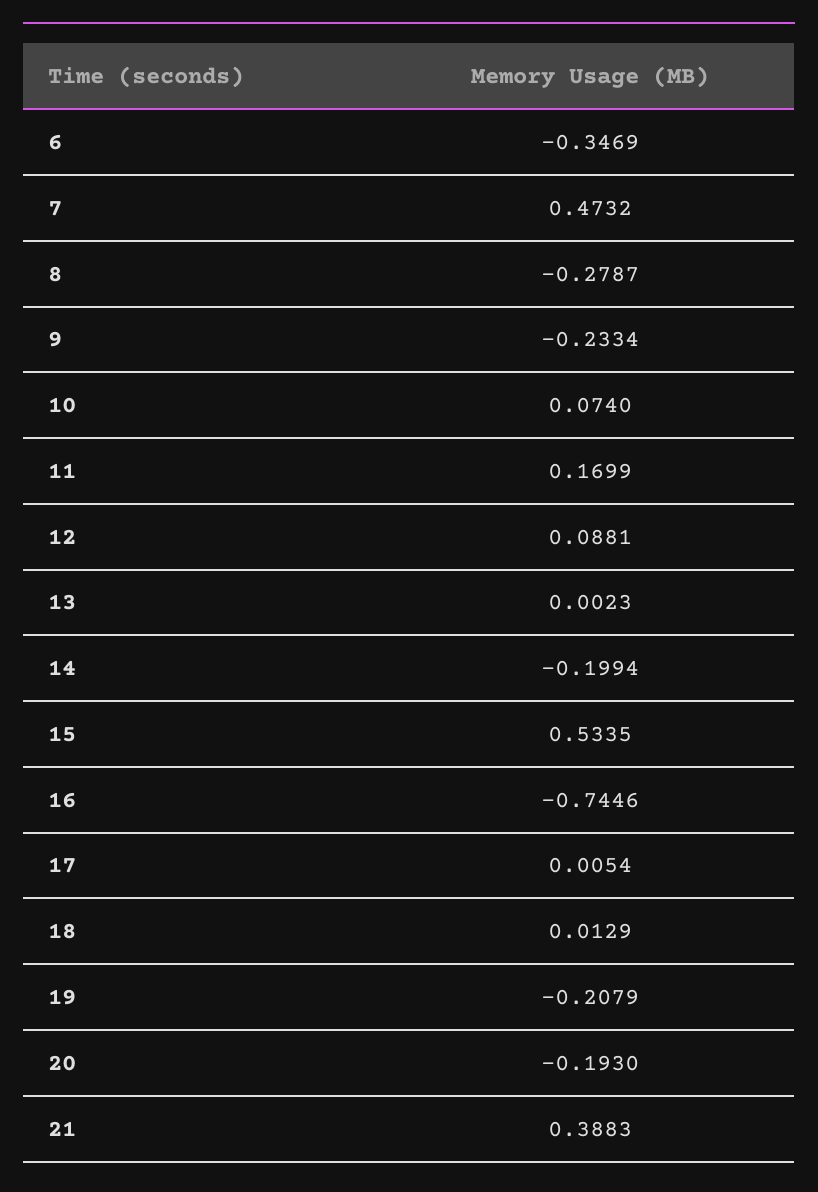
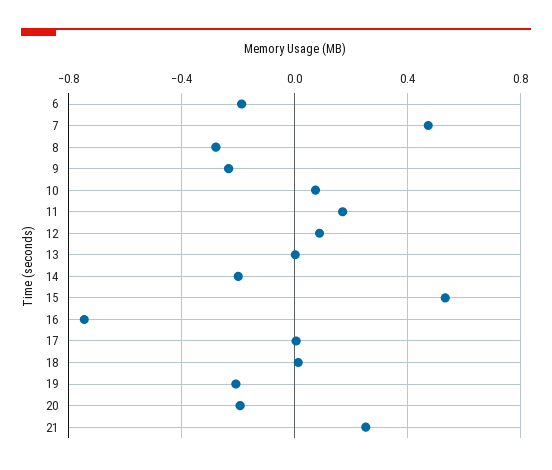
6: -0.3469 -> -0.2
21: 0.3883 -> 0.25

